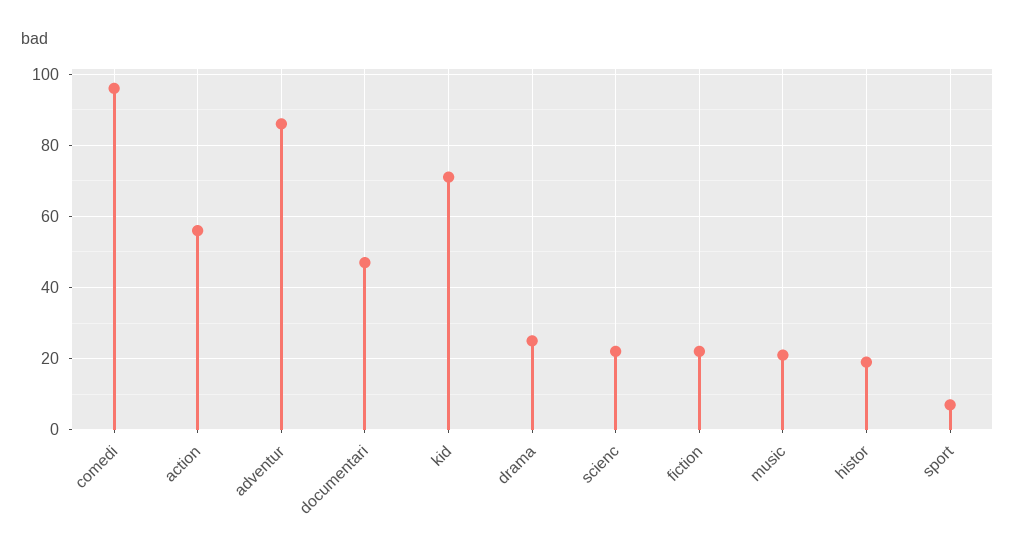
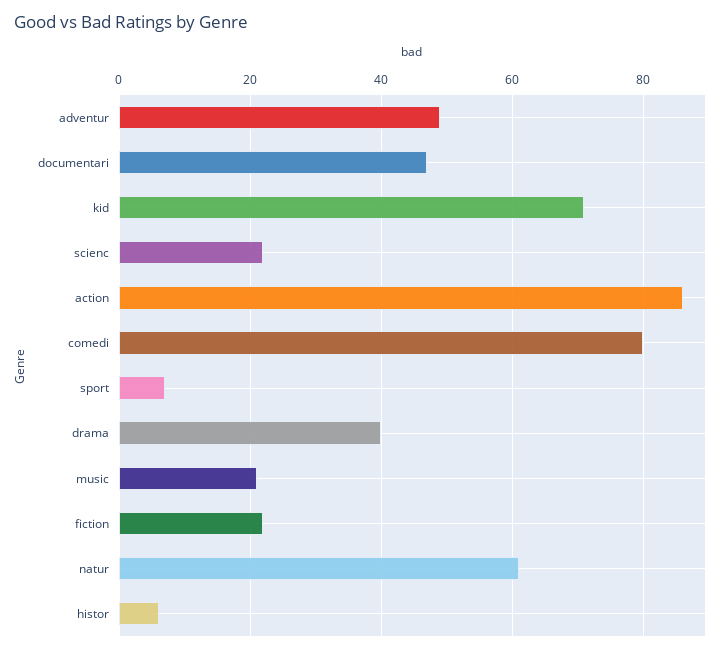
comedi: 95 -> 80
action: 55 -> 85
adventur: 85 -> 50
drama: 25 -> 40
histor: 20 -> 5
natur: none -> 60

